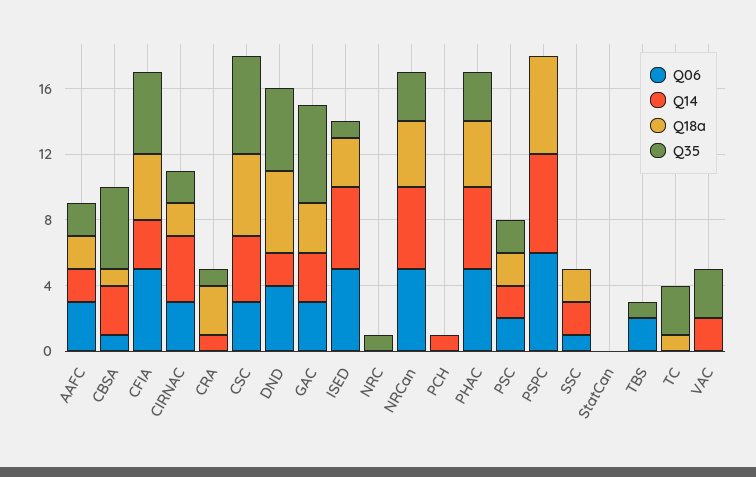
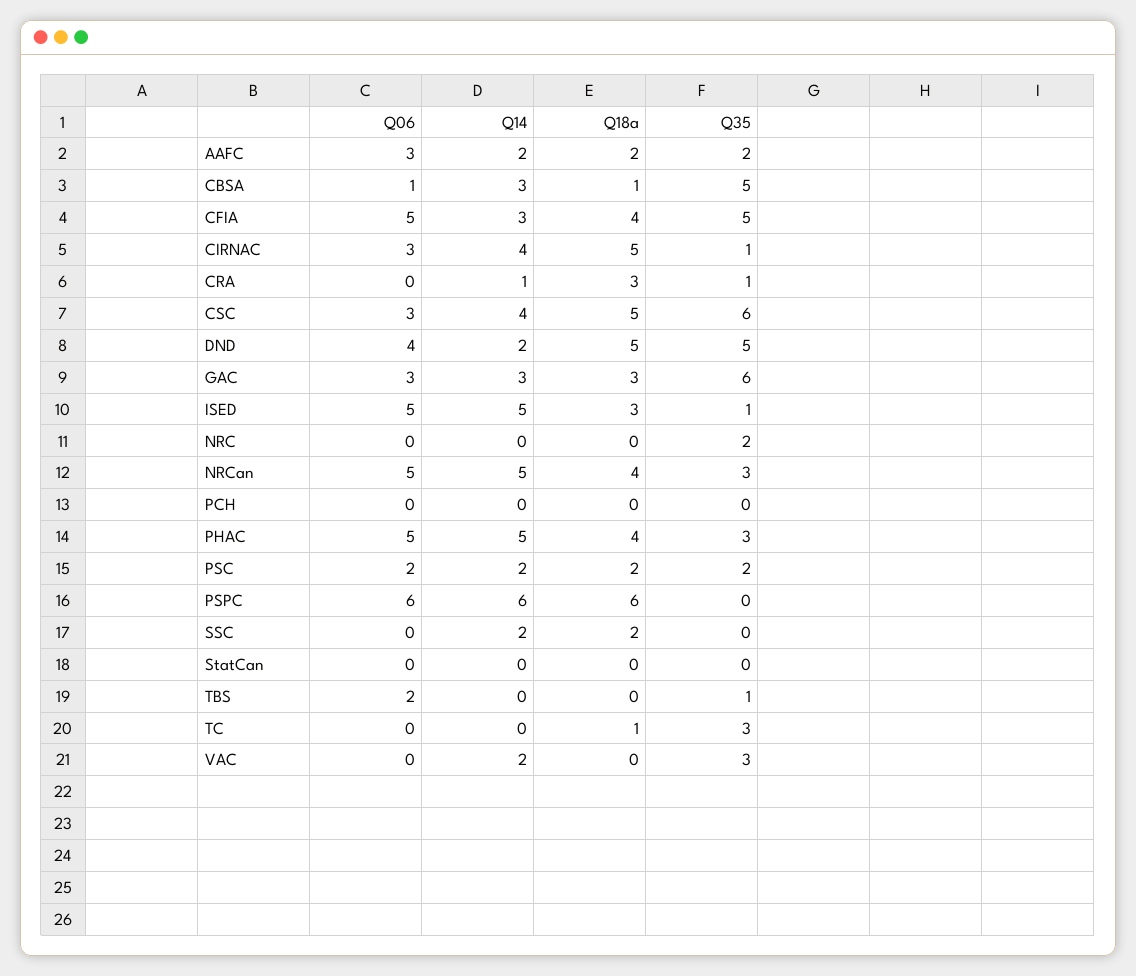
Q18a, CIRNAC: 2 -> 5
Q35, CIRNAC: 2 -> 1
Q35, NRC: 1 -> 2
Q14, PCH: 1 -> 0
Q06, SSC: 1 -> 0

